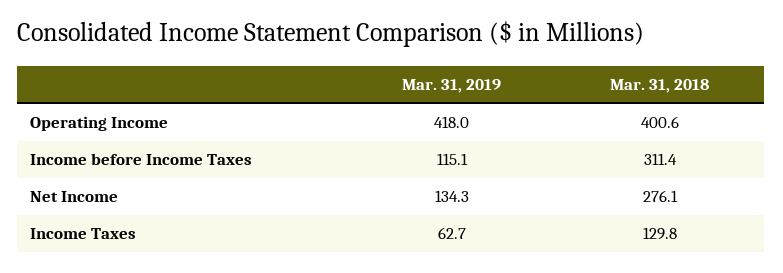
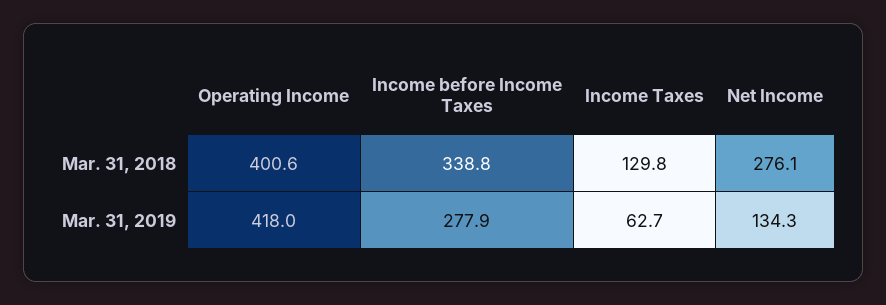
Mar. 31, 2019, Income before Income Taxes: 115.1 -> 277.9
Mar. 31, 2018, Income before Income Taxes: 311.4 -> 338.8

